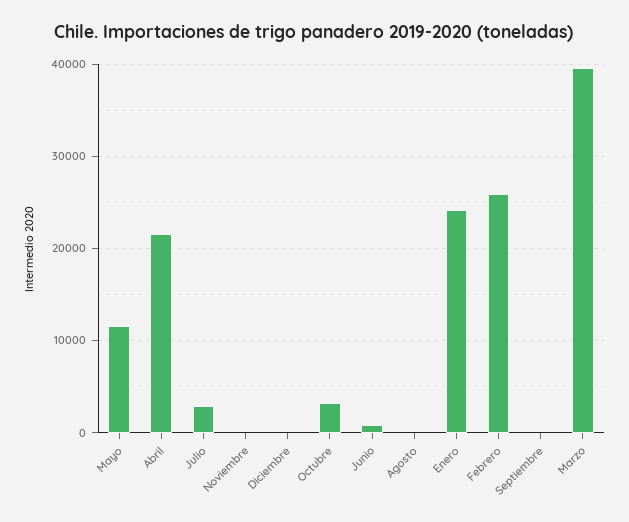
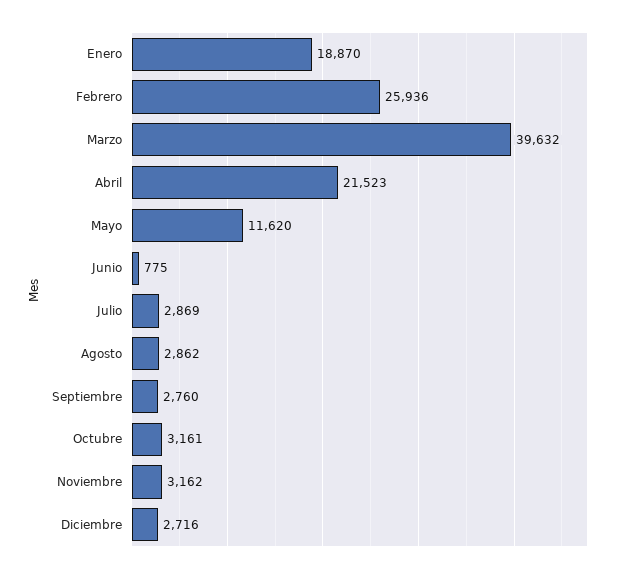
Noviembre: 0 -> 3162
Diciembre: 0 -> 2716
Agosto: 0 -> 2862
Enero: 24000 -> 18870
Septiembre: 0 -> 2760

